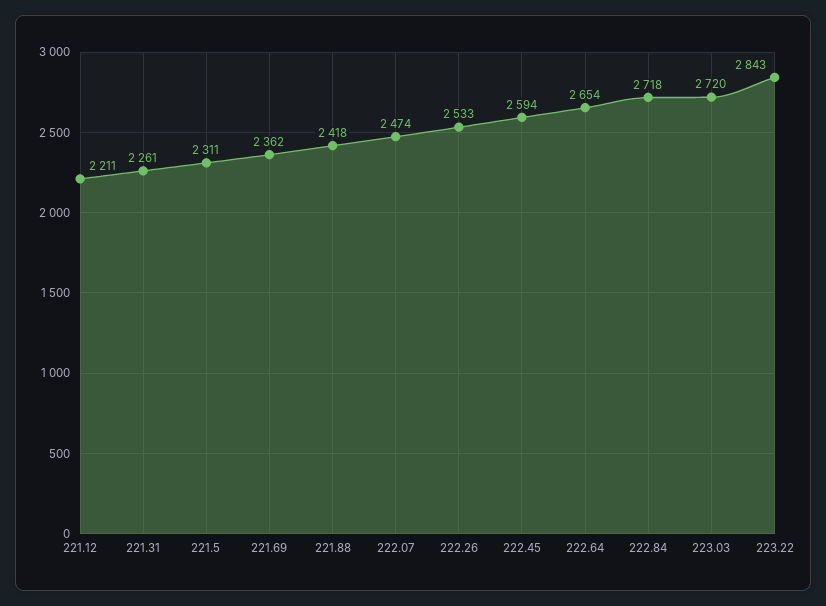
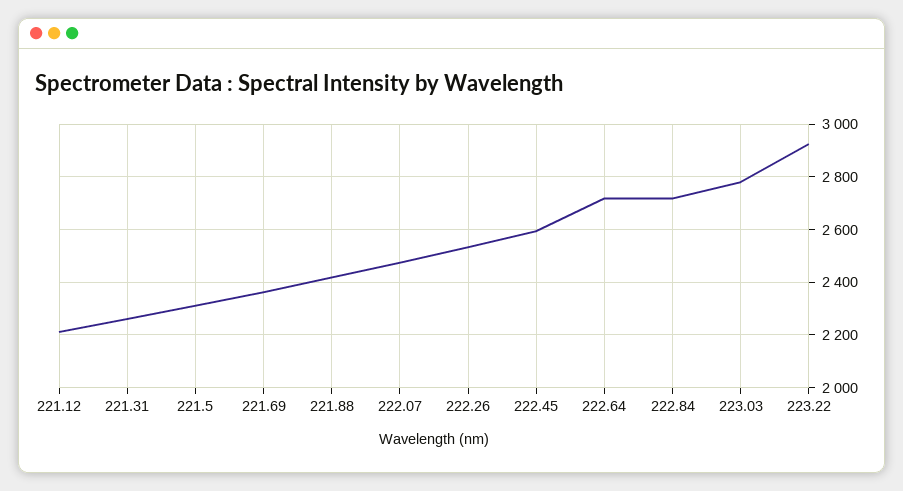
222.64: 2654 -> 2725
223.03: 2720 -> 2775
223.22: 2843 -> 2925

